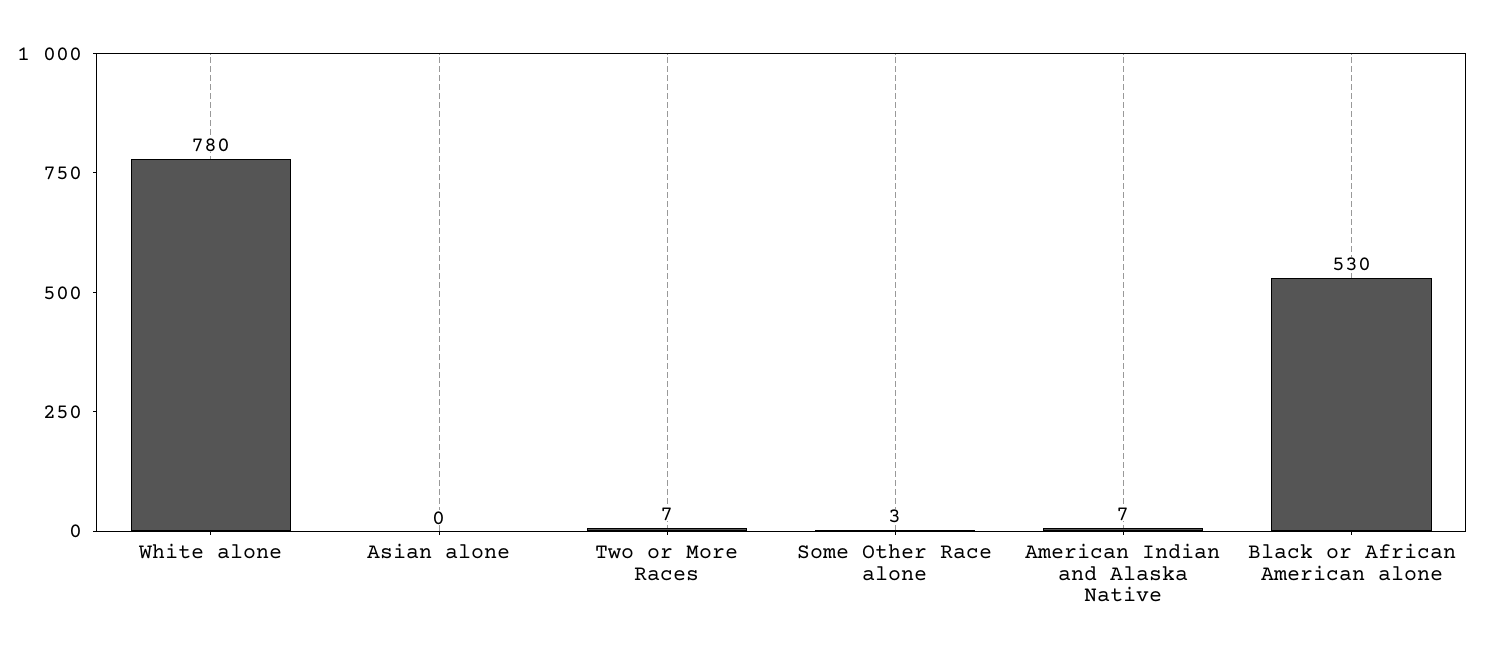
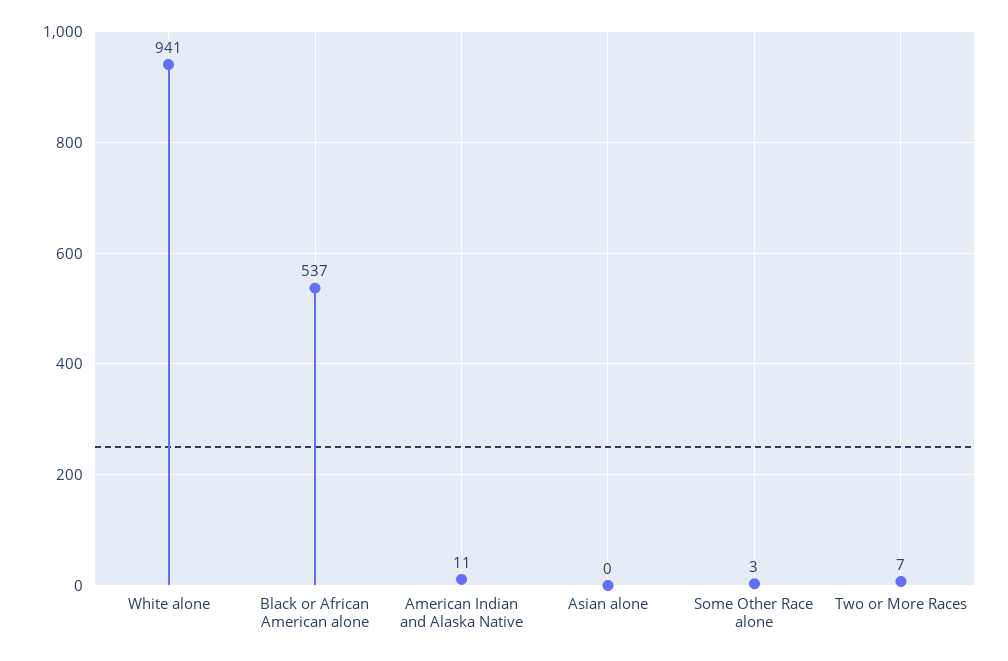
White alone: 780 -> 941
American Indian and Alaska Native: 7 -> 11
Black or African American alone: 530 -> 537

